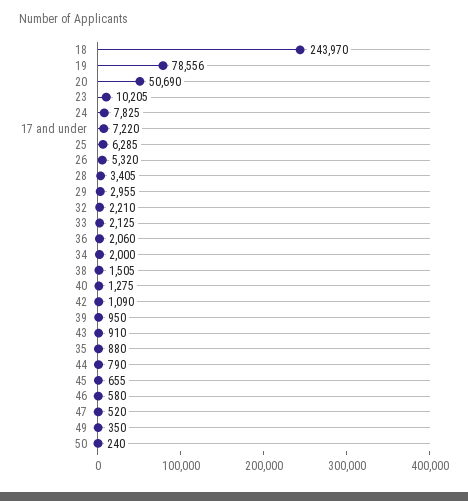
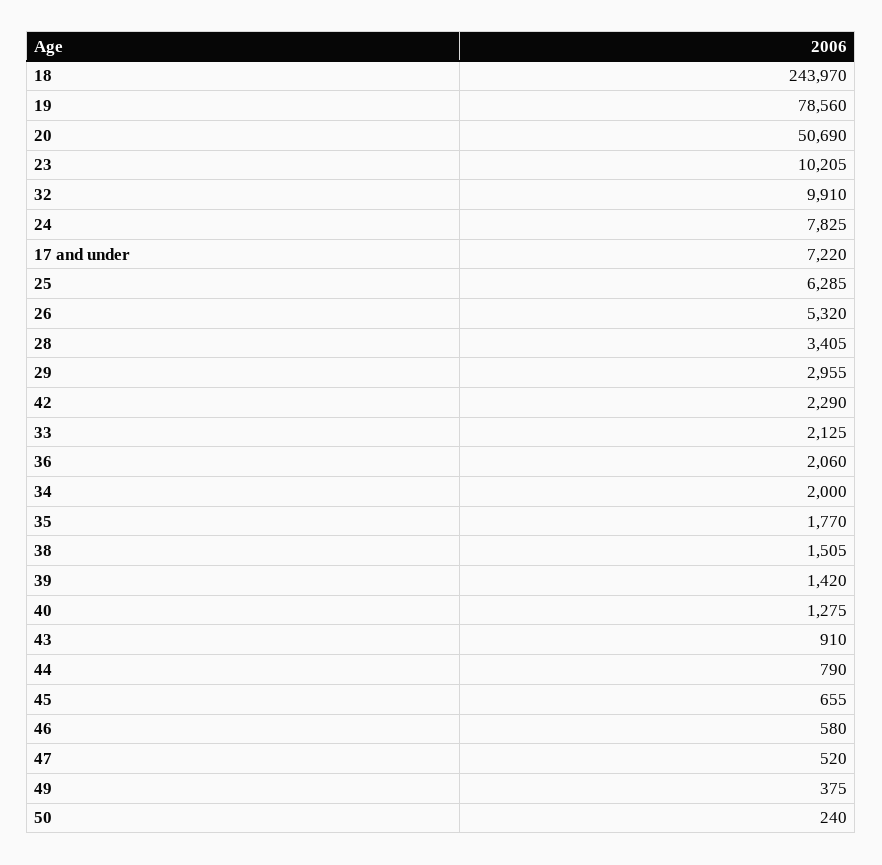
19: 78556 -> 78560
32: 2210 -> 9910
42: 1090 -> 2290
39: 950 -> 1420
35: 880 -> 1770
49: 350 -> 375

